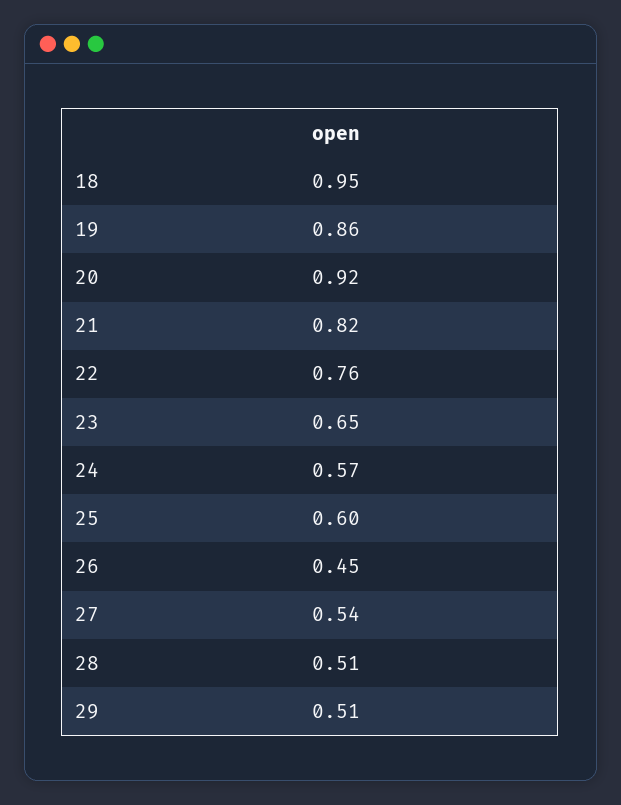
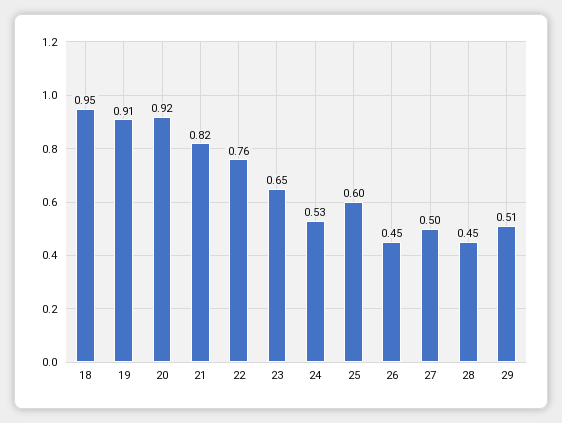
19: 0.86 -> 0.91
24: 0.57 -> 0.53
27: 0.54 -> 0.5
28: 0.51 -> 0.45

